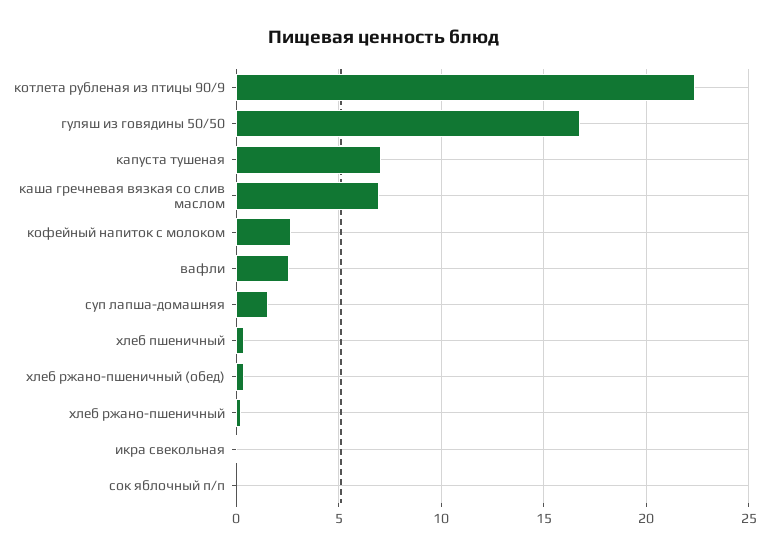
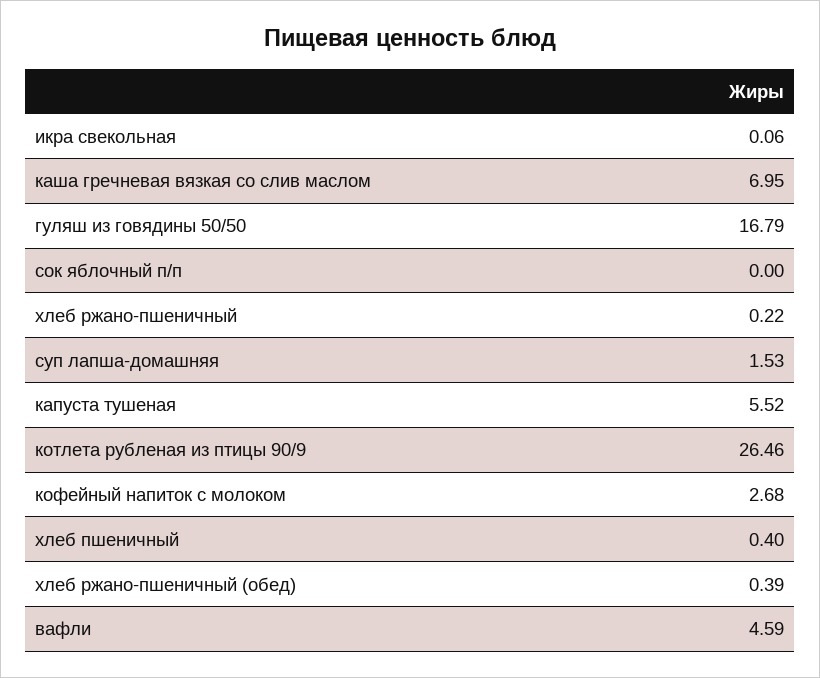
котлета рубленая из птицы 90/9: 22.5 -> 26.46
капуста тушеная: 7 -> 5.52
вафли: 2.5 -> 4.59

